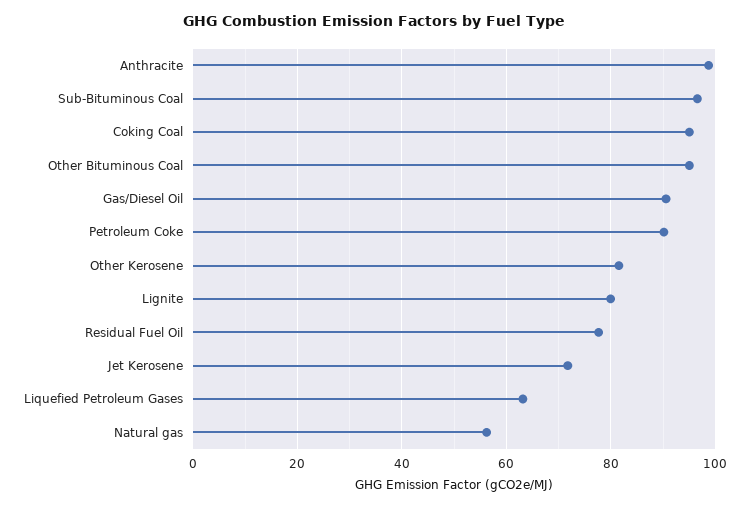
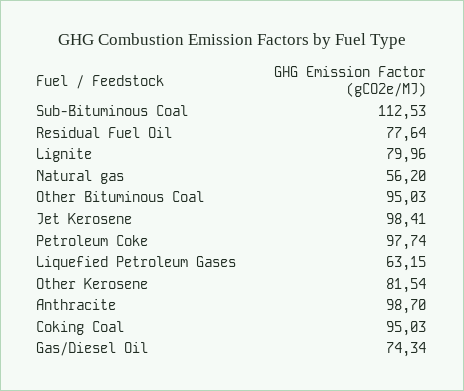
Sub-Bituminous Coal: 96 -> 112.53
Gas/Diesel Oil: 90 -> 74.34
Petroleum Coke: 90 -> 97.74
Jet Kerosene: 72 -> 98.41

